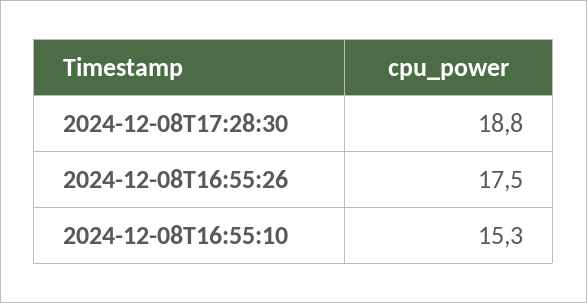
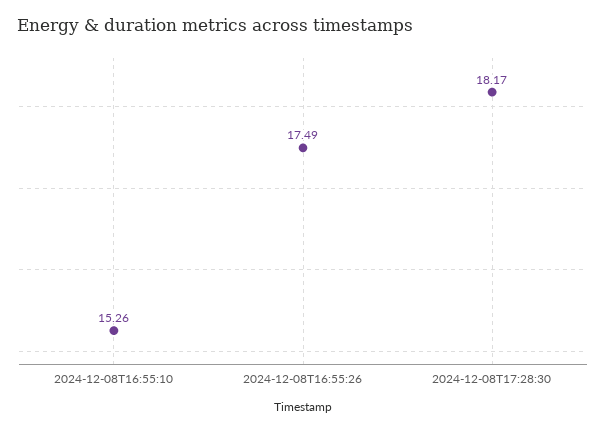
2024-12-08T17:28:30: 18.8 -> 18.17

